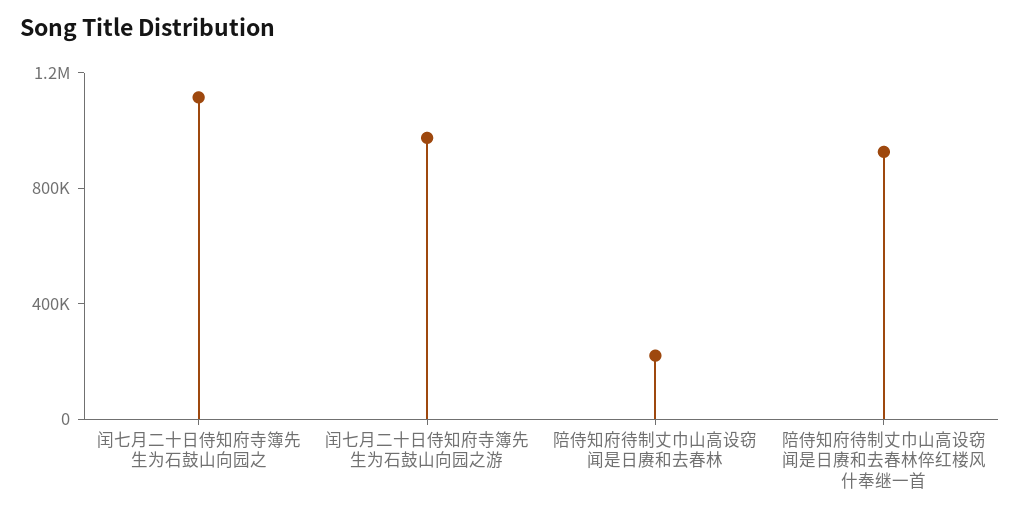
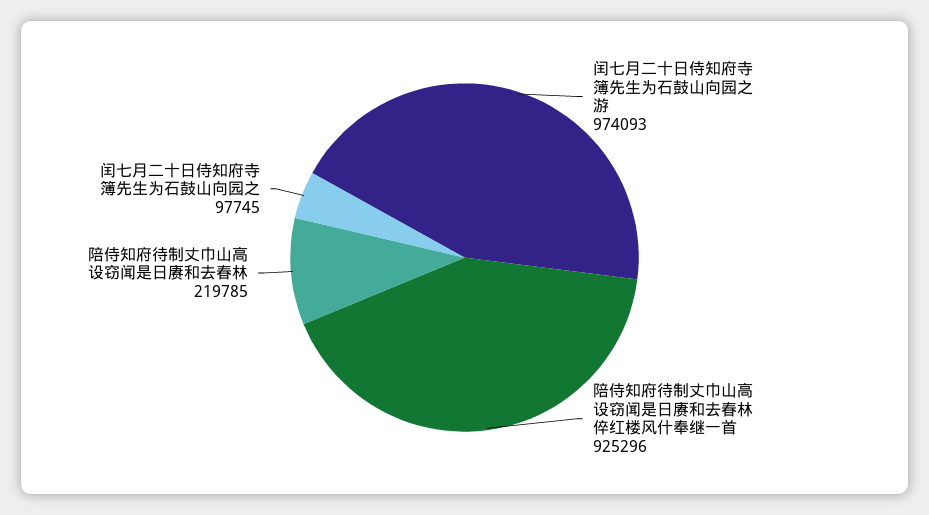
闰七月二十日侍知府寺簿先生为石鼓山向园之: 1100000 -> 97745

